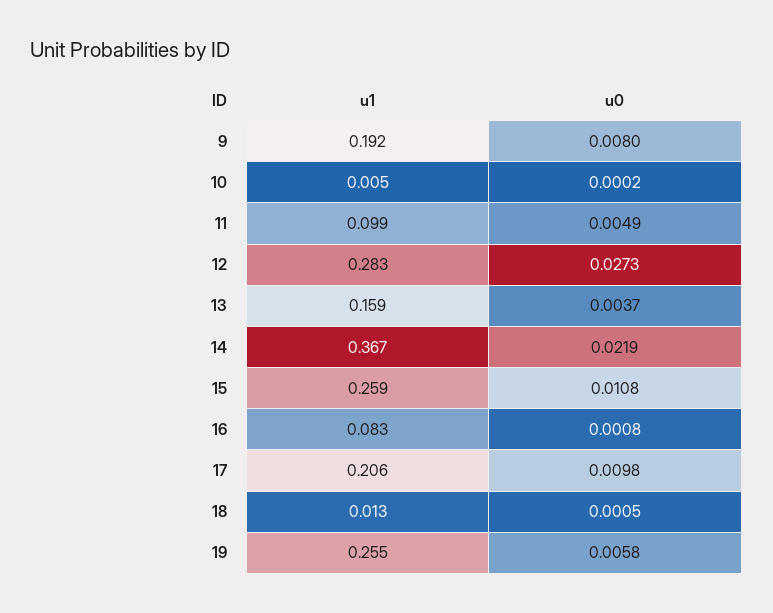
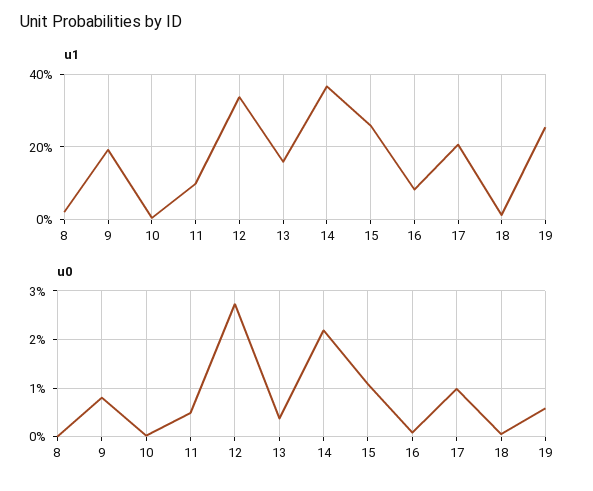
u1, 12: 0.283 -> 0.34
u1, 8: none -> 0.02
u0, 8: none -> 0

